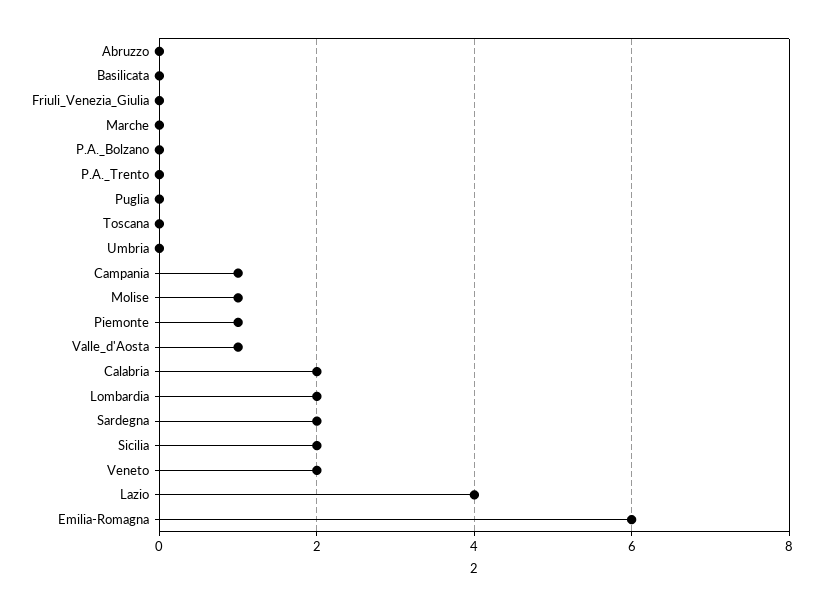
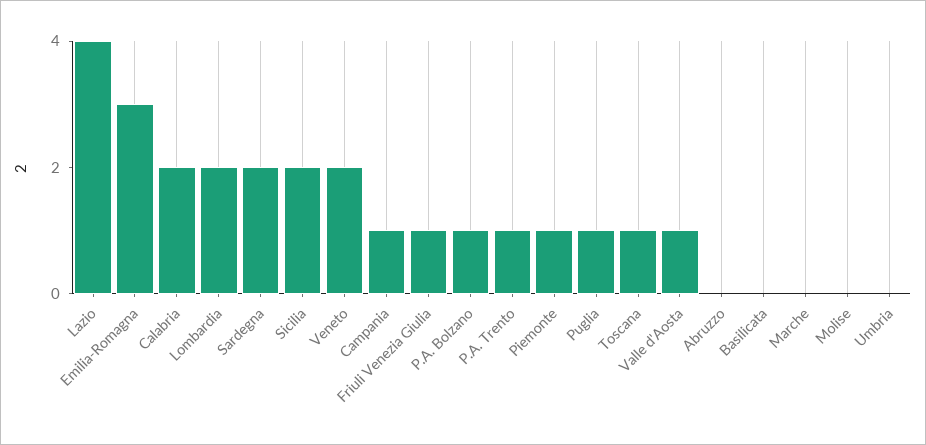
Friuli_Venezia_Giulia: 0 -> 1
P.A._Bolzano: 0 -> 1
P.A._Trento: 0 -> 1
Puglia: 0 -> 1
Toscana: 0 -> 1
Molise: 1 -> 0
Emilia-Romagna: 6 -> 3

